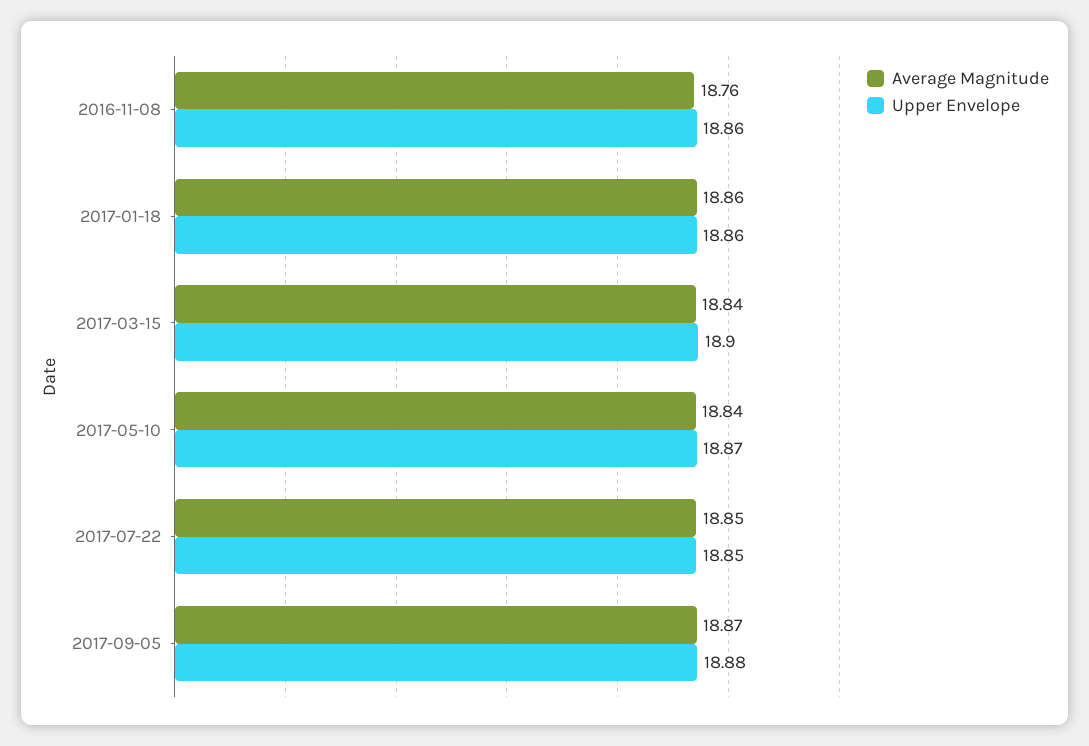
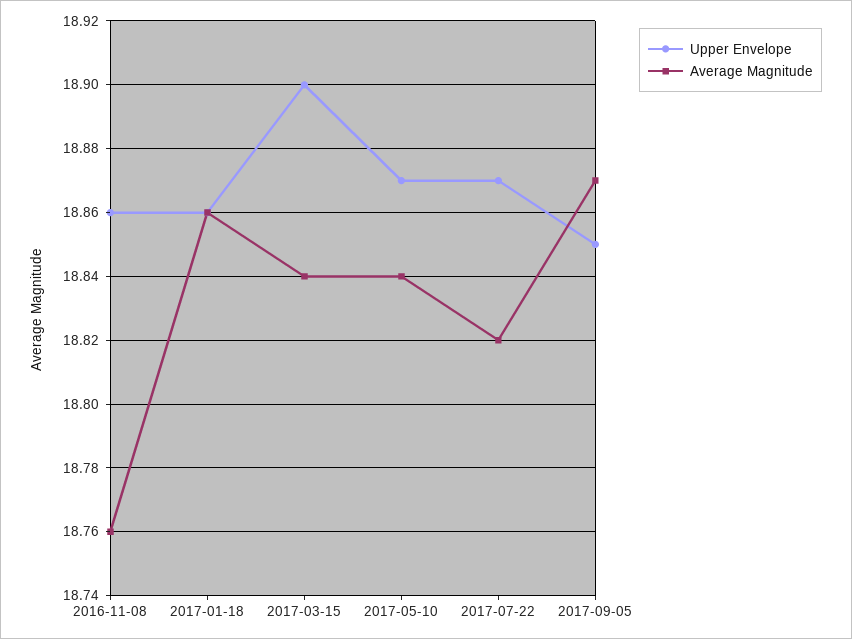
Average Magnitude, 2017-07-22: 18.85 -> 18.82
Upper Envelope, 2017-07-22: 18.85 -> 18.87
Upper Envelope, 2017-09-05: 18.88 -> 18.85

